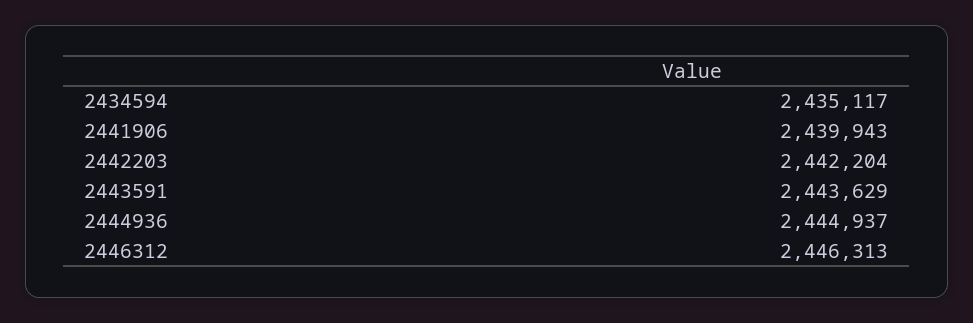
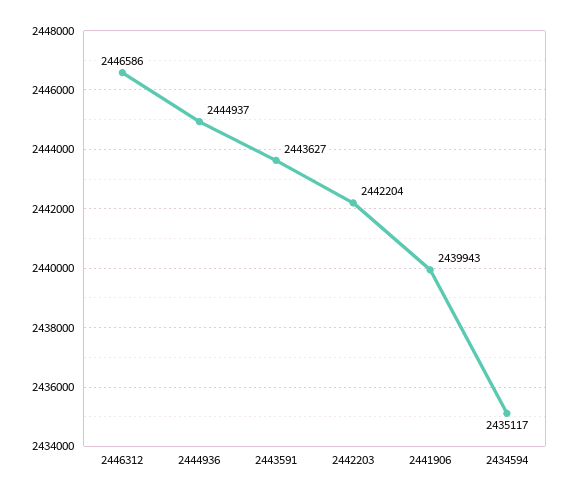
2443591: 2443629 -> 2443627
2446312: 2446313 -> 2446586

